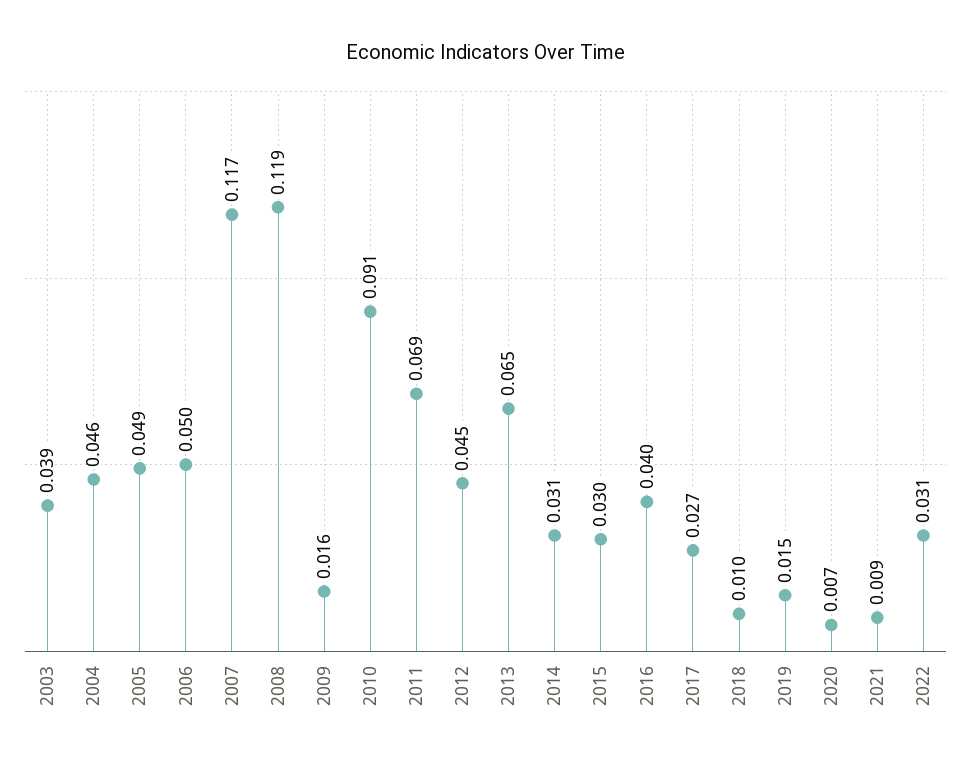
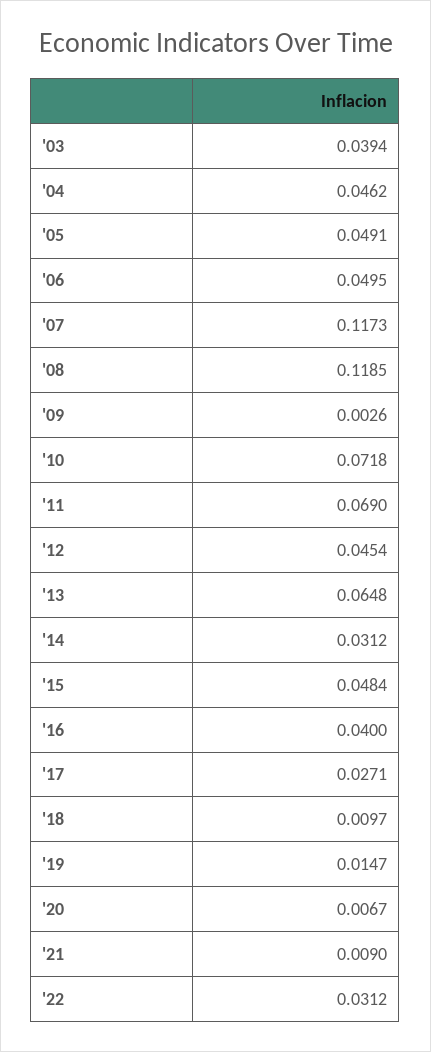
2009: 0.016 -> 0.0026
2010: 0.091 -> 0.0718
2015: 0.03 -> 0.0484

